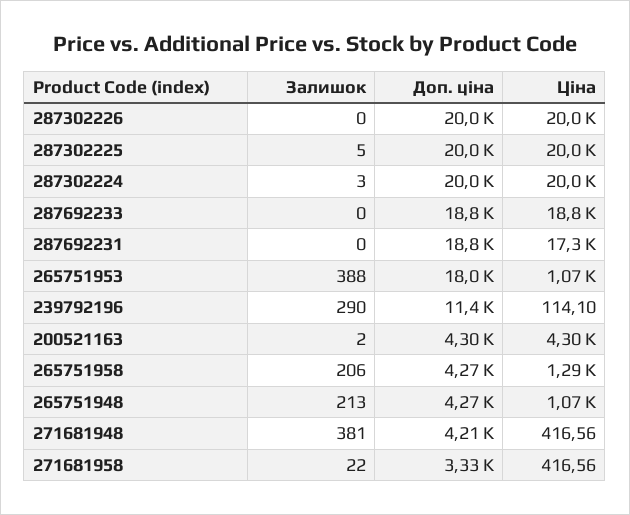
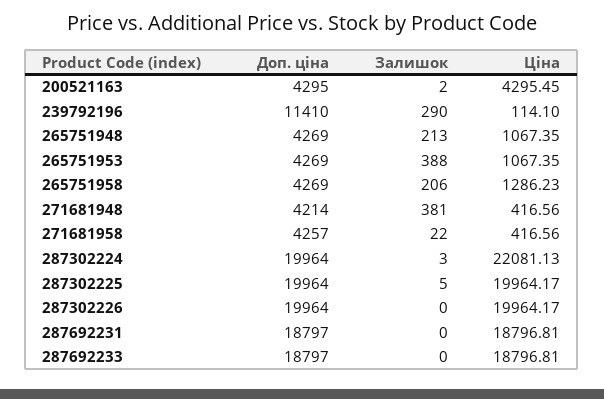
Ціна, 287302224: 20000 -> 22081.13
Ціна, 287692231: 17300 -> 18796.81
Доп. ціна, 265751953: 18000 -> 4269
Доп. ціна, 271681958: 3330 -> 4257

